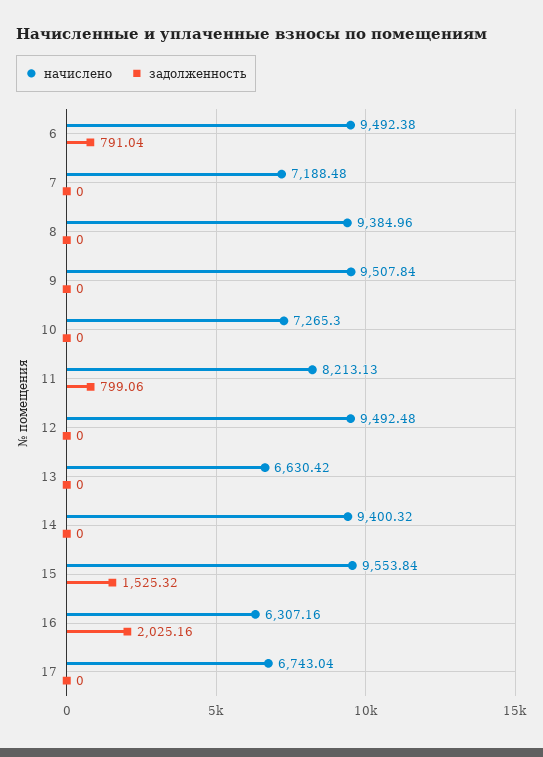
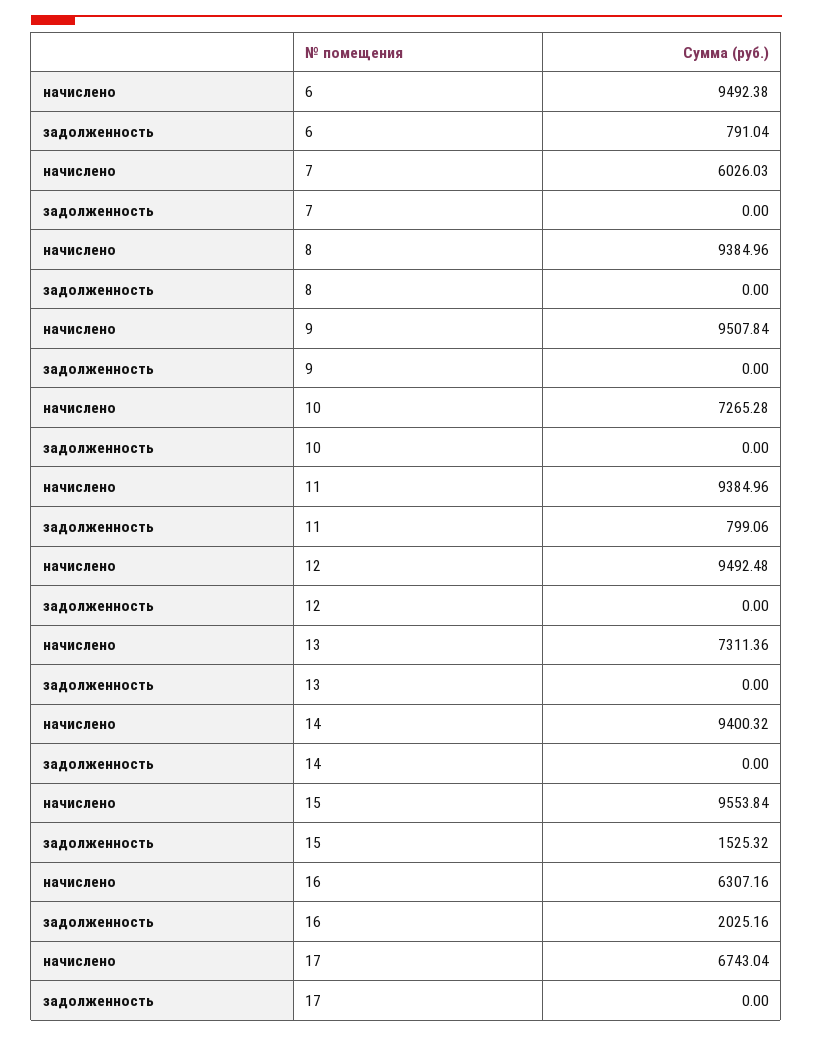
начислено, 7: 7188.48 -> 6026.03
начислено, 10: 7265.3 -> 7265.28
начислено, 11: 8213.13 -> 9384.96
начислено, 13: 6630.42 -> 7311.36

